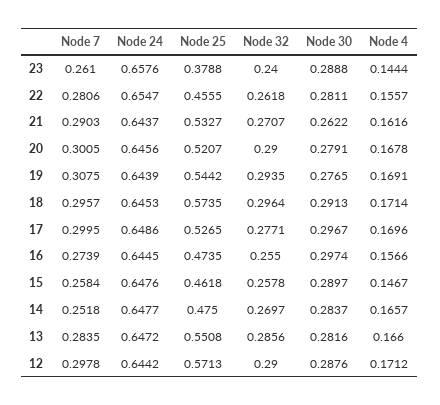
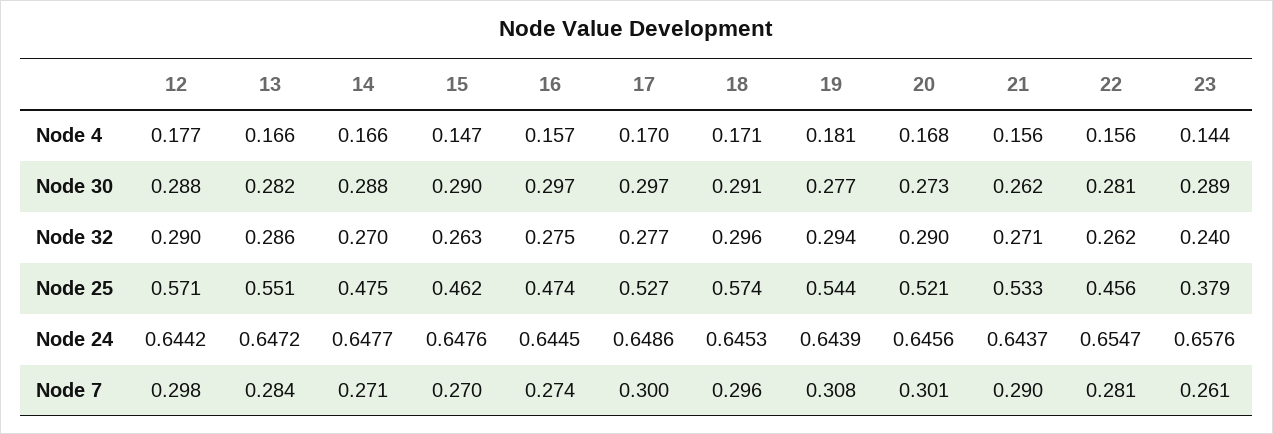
Node 4, 21: 0.1616 -> 0.156
Node 30, 20: 0.2791 -> 0.273
Node 4, 19: 0.1691 -> 0.181
Node 32, 16: 0.255 -> 0.275
Node 7, 15: 0.2584 -> 0.27
Node 32, 15: 0.2578 -> 0.263
Node 7, 14: 0.2518 -> 0.271
Node 30, 14: 0.2837 -> 0.288
Node 4, 12: 0.1712 -> 0.177

